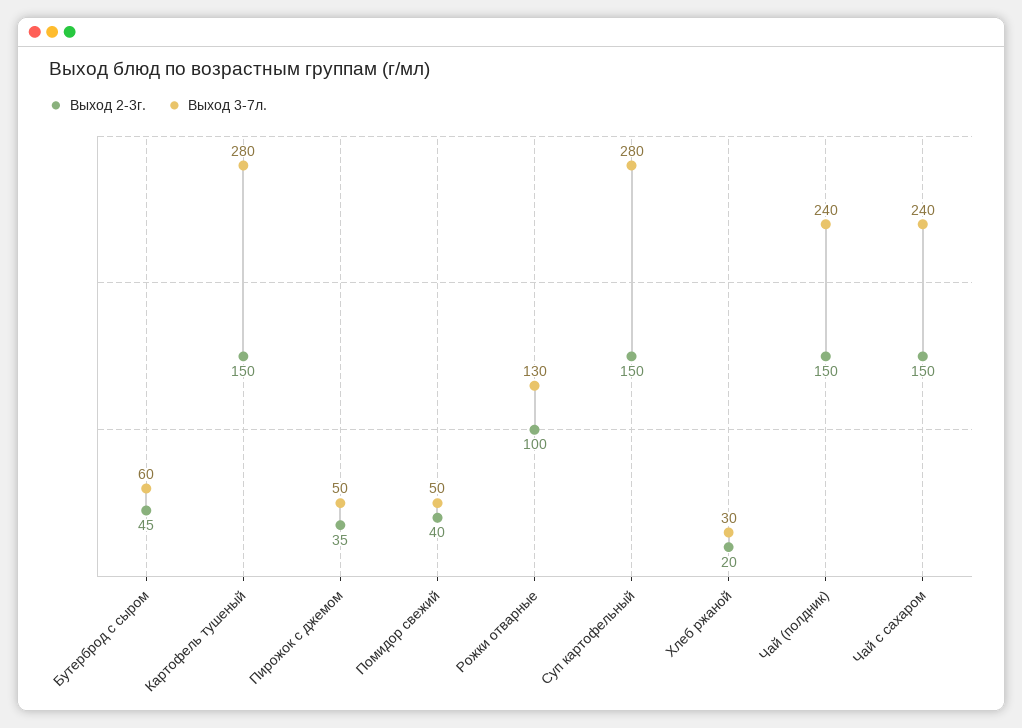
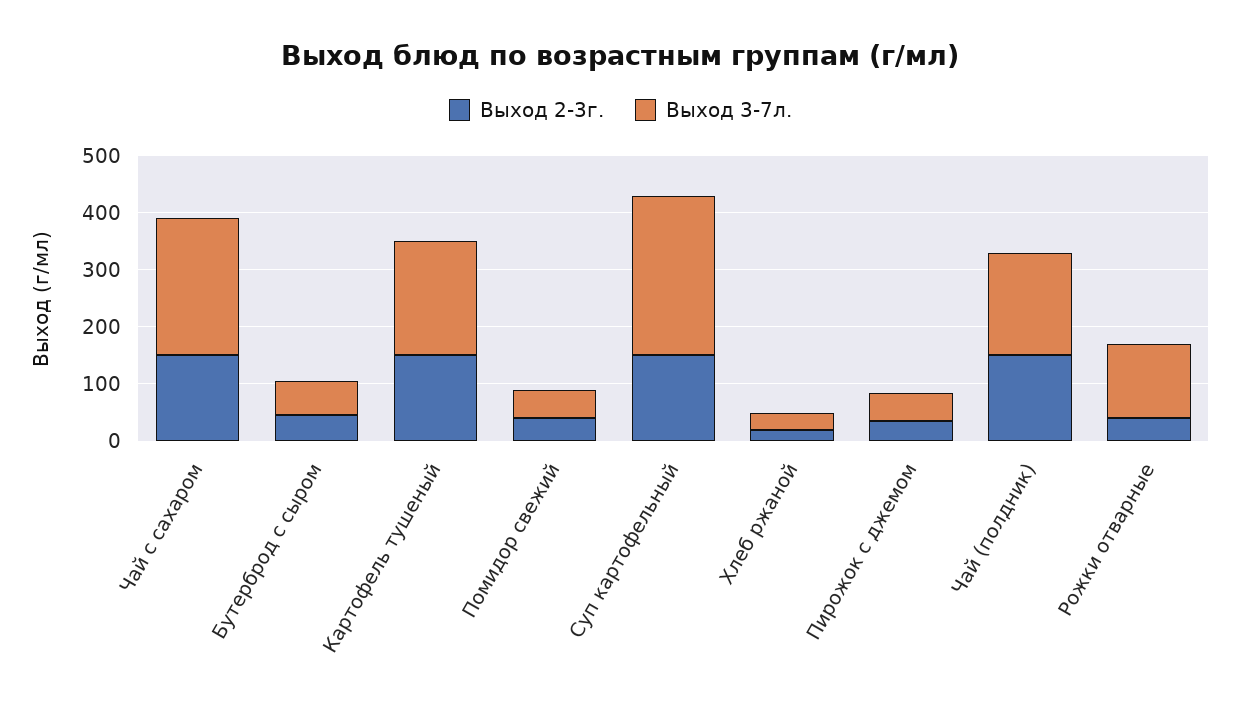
Выход 3-7л., Картофель тушеный: 280 -> 200
Выход 2-3г., Рожки отварные: 100 -> 40
Выход 3-7л., Чай (полдник): 240 -> 180

